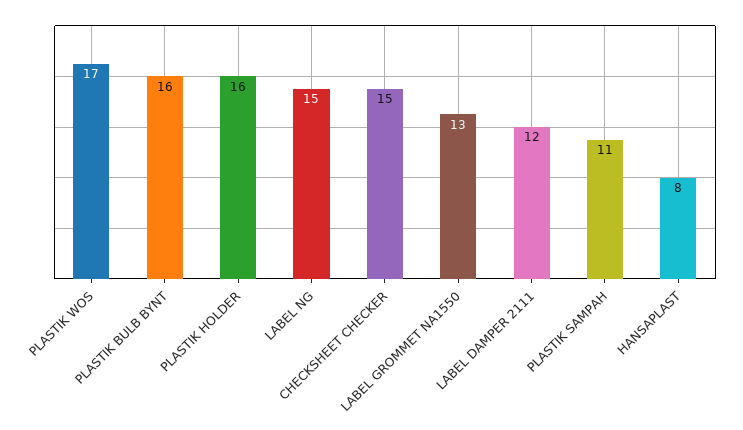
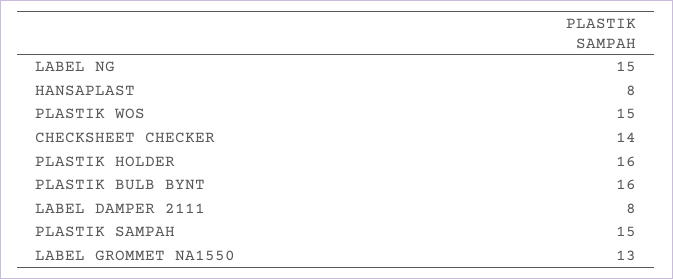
PLASTIK WOS: 17 -> 15
CHECKSHEET CHECKER: 15 -> 14
LABEL DAMPER 2111: 12 -> 8
PLASTIK SAMPAH: 11 -> 15

